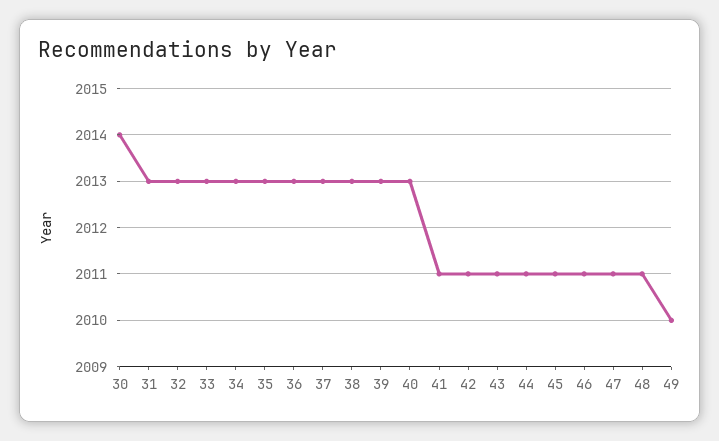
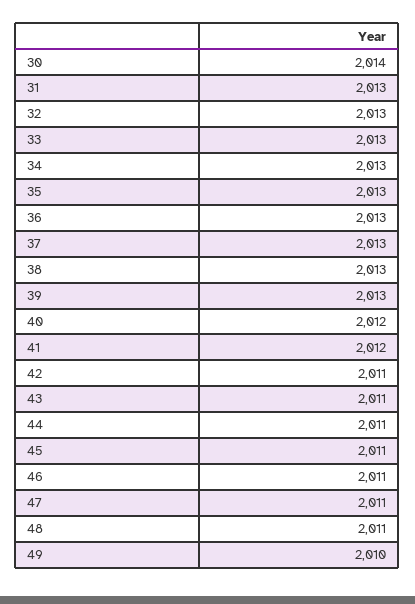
40: 2013 -> 2012
41: 2011 -> 2012

